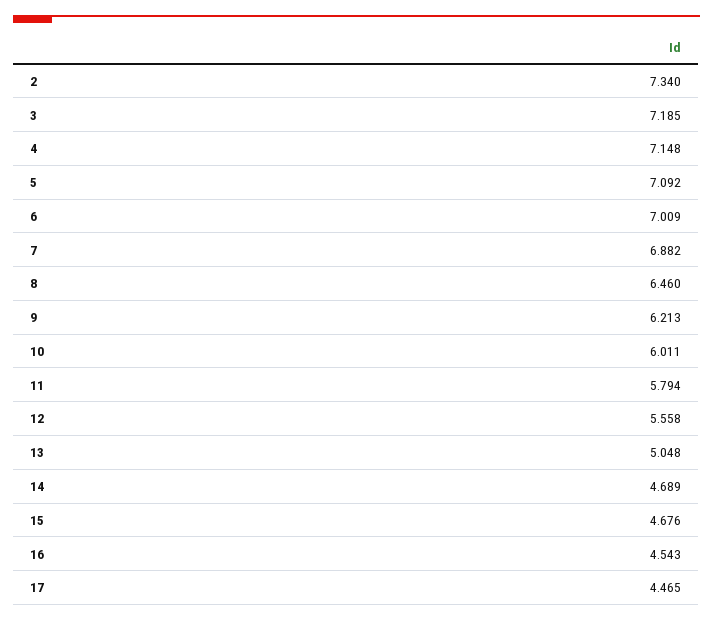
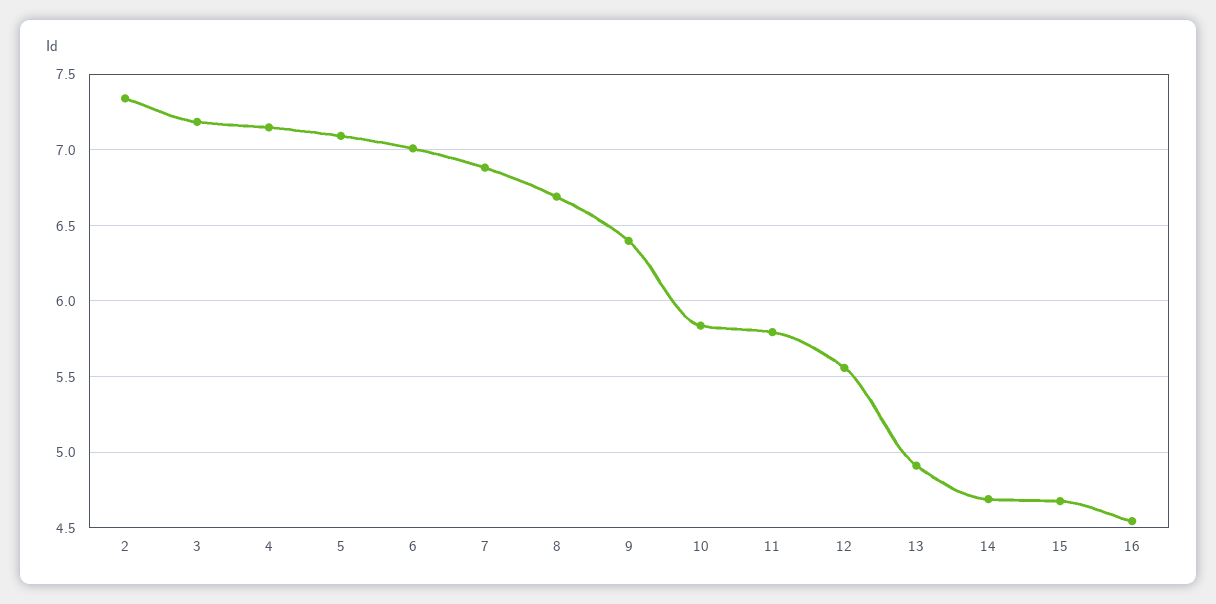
8: 6.46 -> 6.7
9: 6.213 -> 6.4
10: 6.011 -> 5.85
13: 5.048 -> 4.9
17: 4.465 -> none

